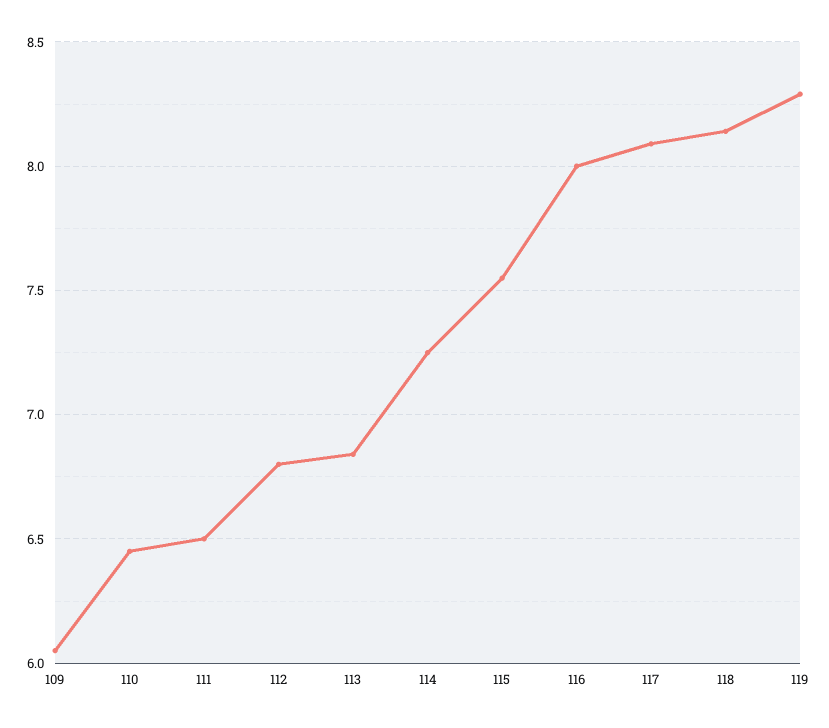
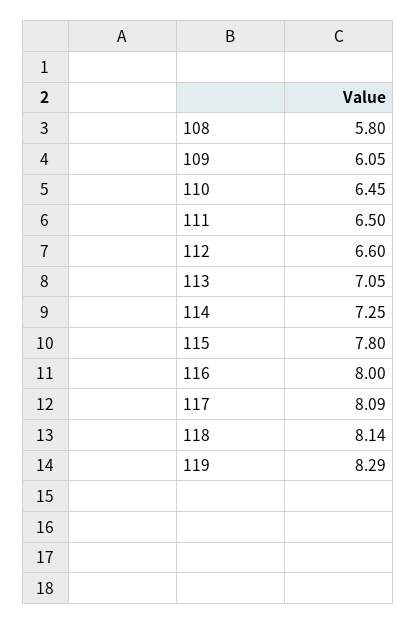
112: 6.8 -> 6.6
113: 6.85 -> 7.05
115: 7.55 -> 7.8
108: none -> 5.8

